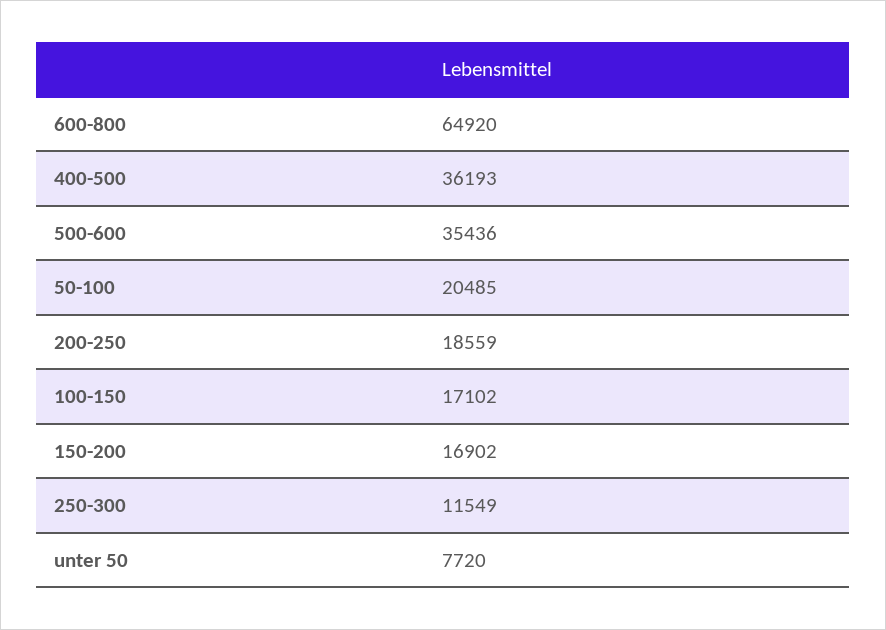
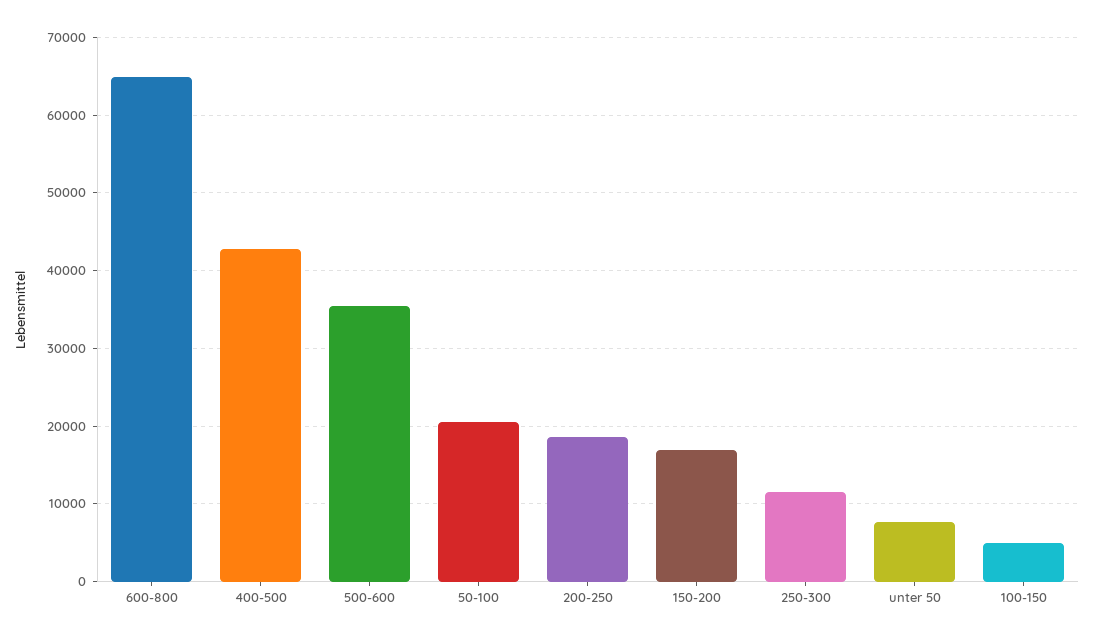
400-500: 36193 -> 43000
100-150: 17102 -> 5000

